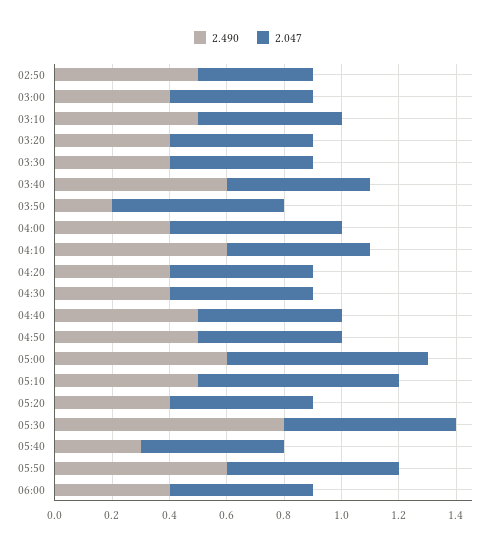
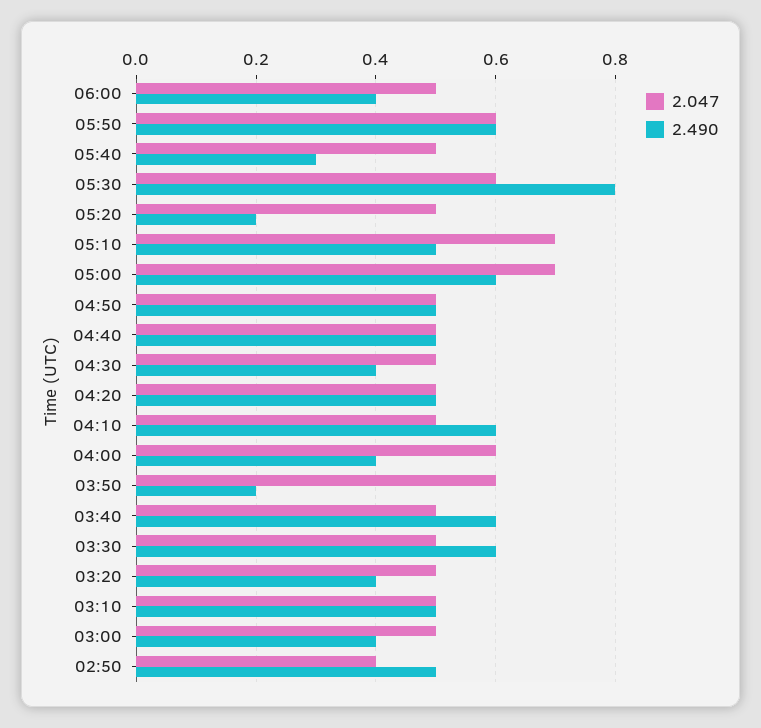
2.490, 03:30: 0.4 -> 0.6
2.490, 04:20: 0.4 -> 0.5
2.490, 05:20: 0.4 -> 0.2

